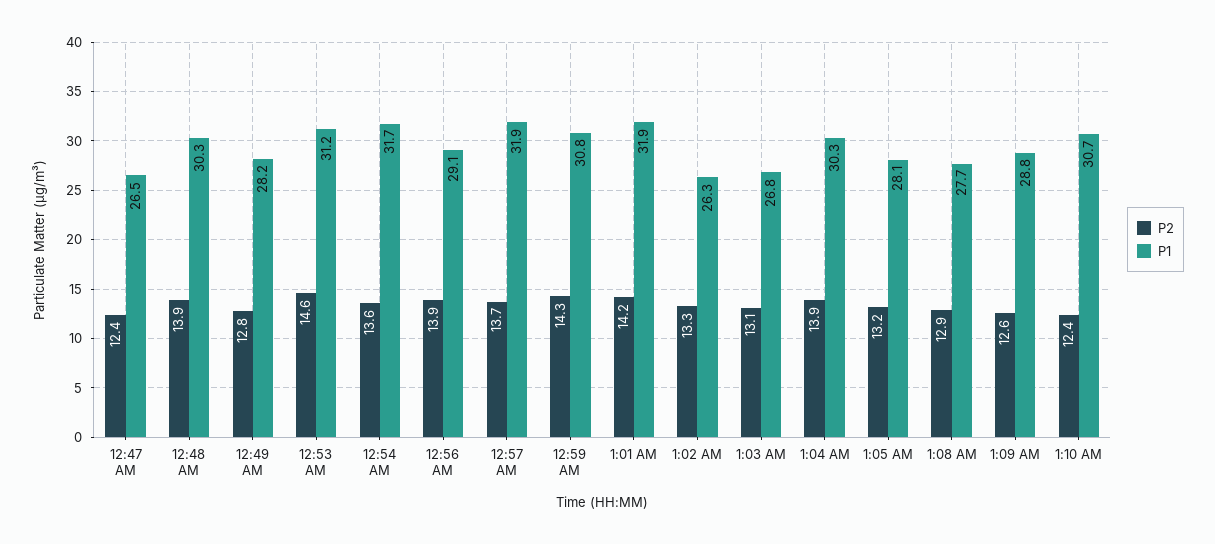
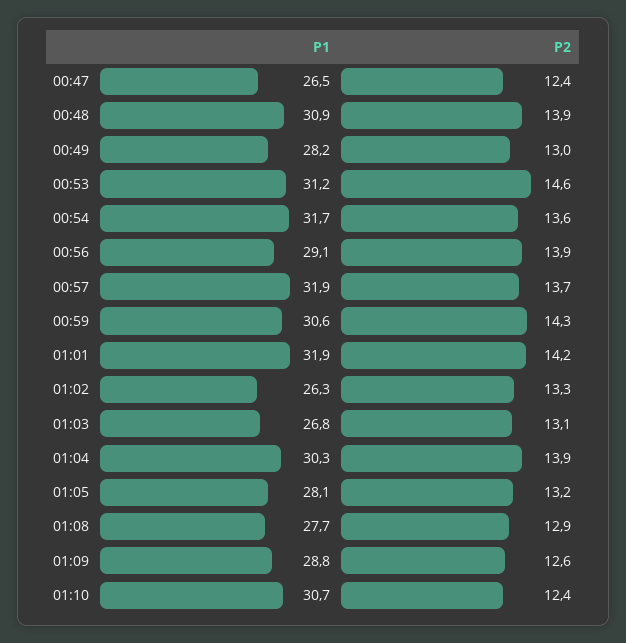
P1, 12:48 AM: 30.3 -> 30.9
P2, 12:49 AM: 12.8 -> 13
P1, 12:59 AM: 30.8 -> 30.6

